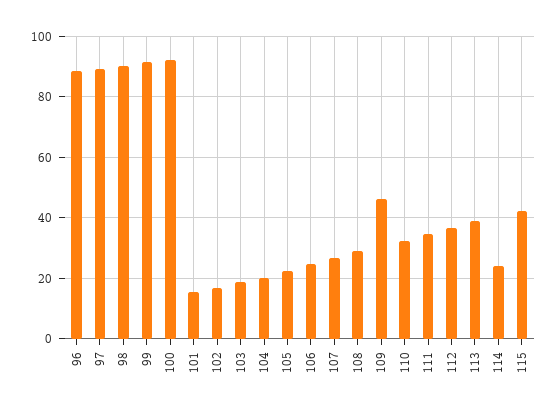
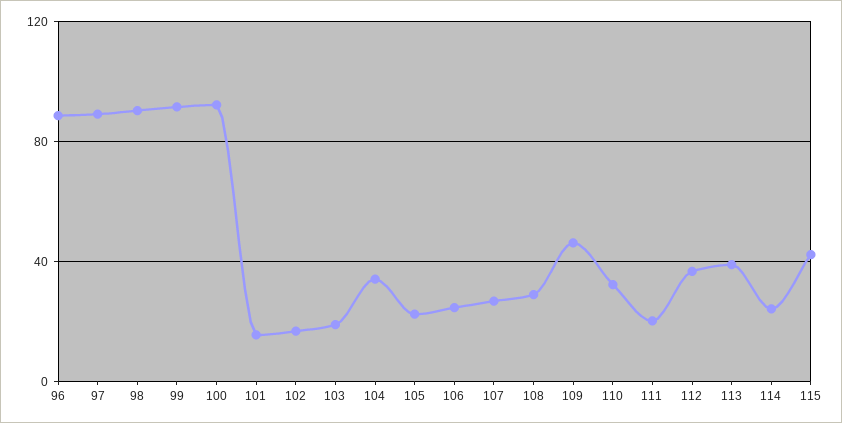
104: 20 -> 35
111: 34 -> 20

